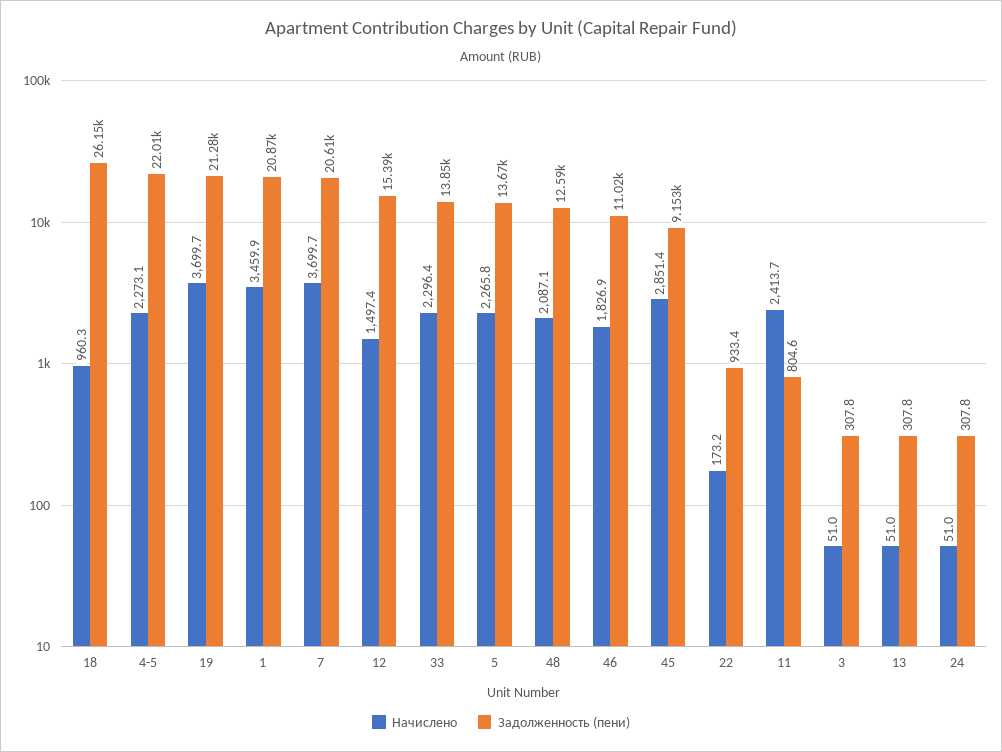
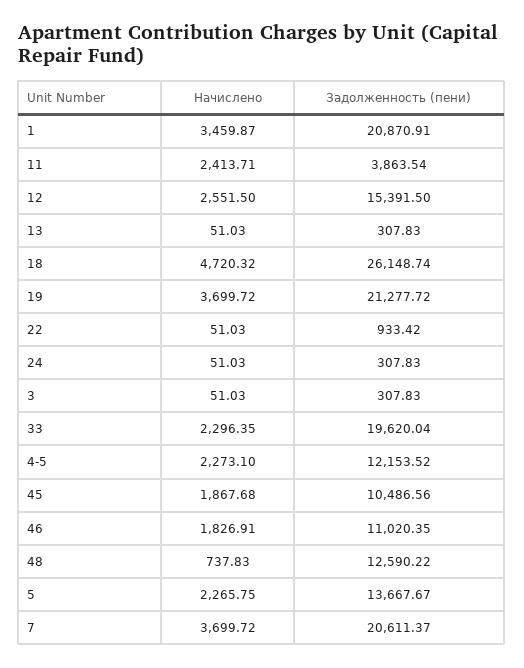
Начислено, 18: 960.3 -> 4720.32
Задолженность (пени), 4-5: 22010 -> 12153.52
Начислено, 12: 1497.4 -> 2551.5
Задолженность (пени), 33: 13850 -> 19620.04
Начислено, 48: 2087.1 -> 737.83
Начислено, 45: 2851.4 -> 1867.68
Задолженность (пени), 45: 9153 -> 10486.56
Начислено, 22: 173.2 -> 51.03
Задолженность (пени), 11: 804.6 -> 3863.54

